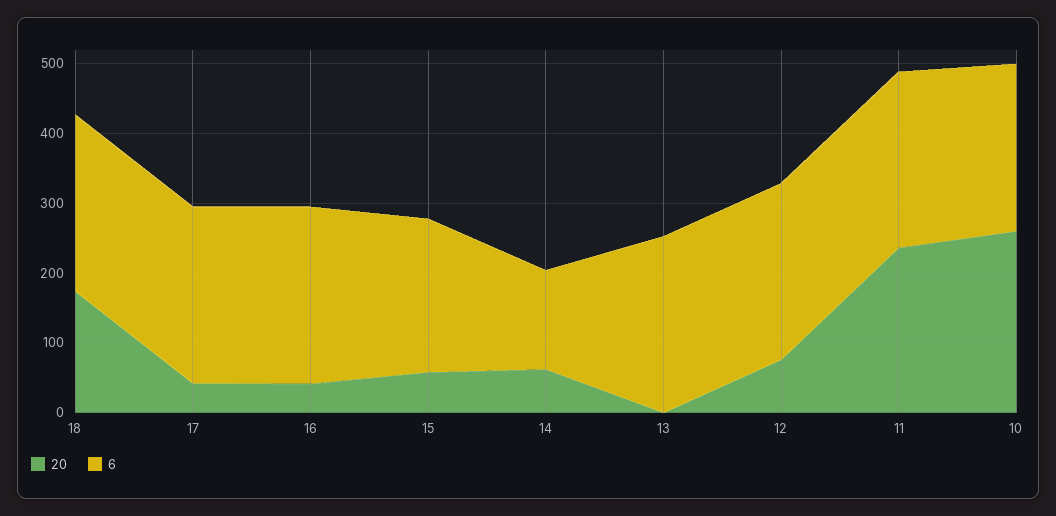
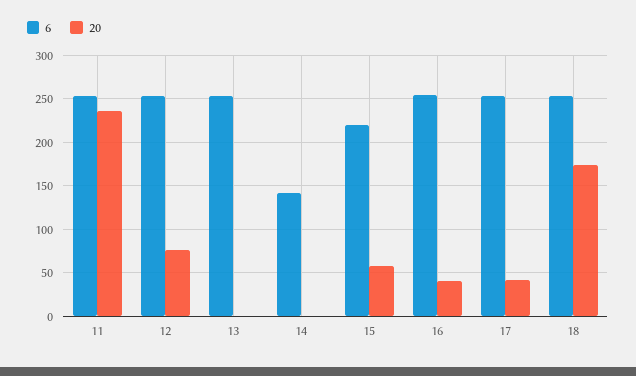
20, 14: 60 -> 0
20, 10: 260 -> none
6, 10: 240 -> none

